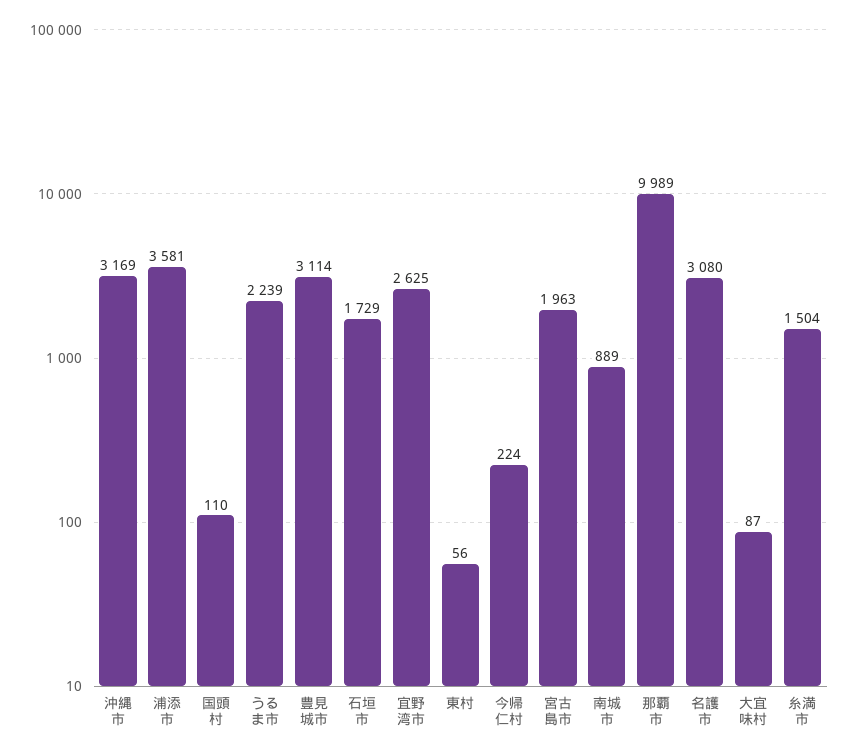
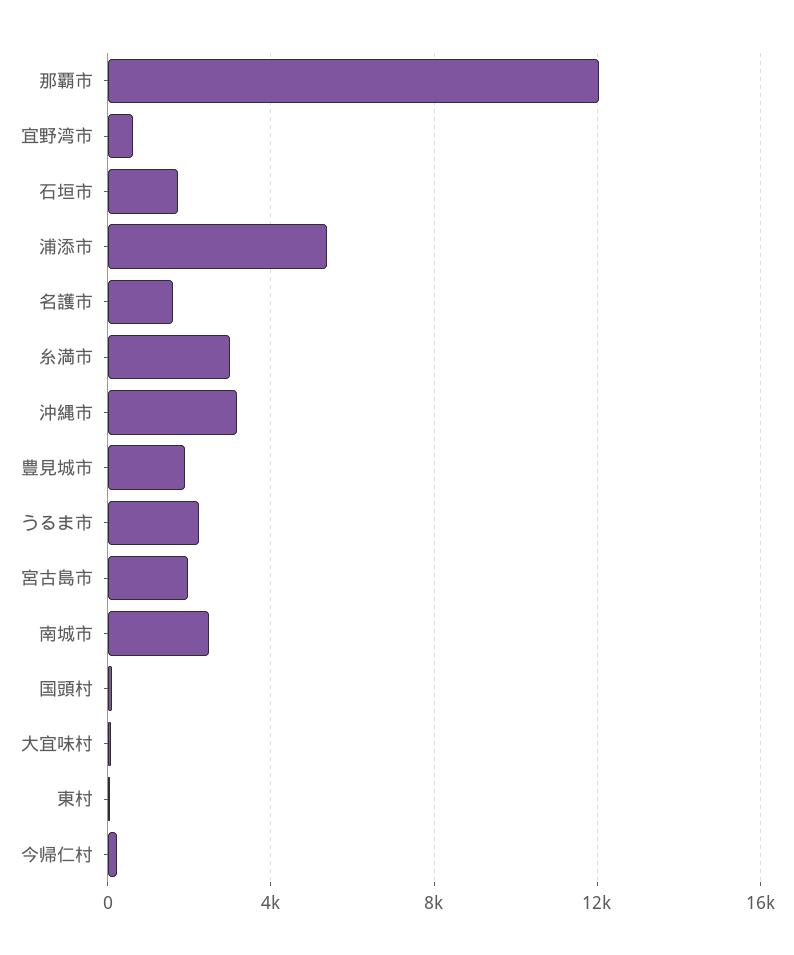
浦添市: 3581 -> 5500
豊見城市: 3114 -> 2000
宜野湾市: 2625 -> 500
南城市: 889 -> 2500
那覇市: 9989 -> 12000
名護市: 3080 -> 1500
糸満市: 1504 -> 3000

